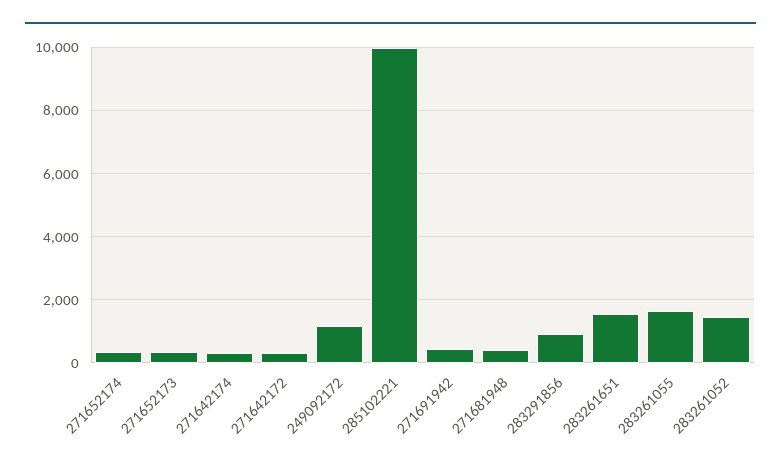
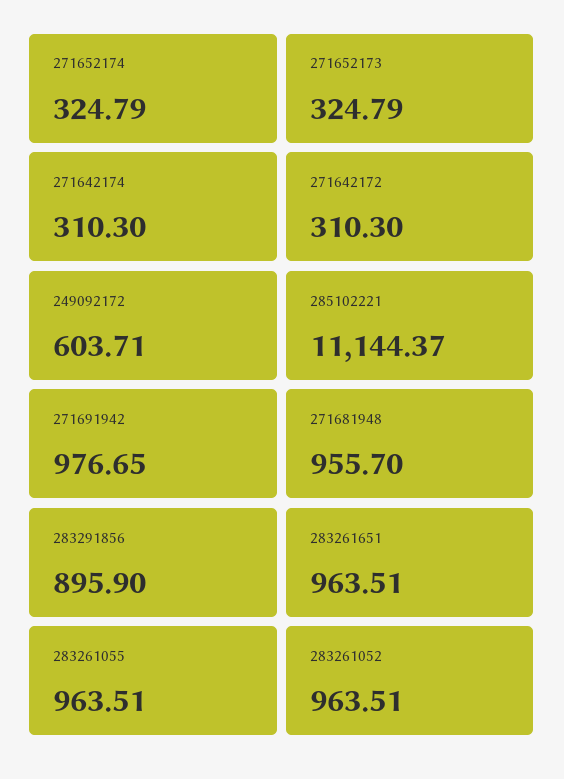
249092172: 1200 -> 603.71
285102221: 10000 -> 11144.37
271691942: 400 -> 976.65
271681948: 400 -> 955.7
283261651: 1600 -> 963.51
283261055: 1600 -> 963.51
283261052: 1400 -> 963.51

